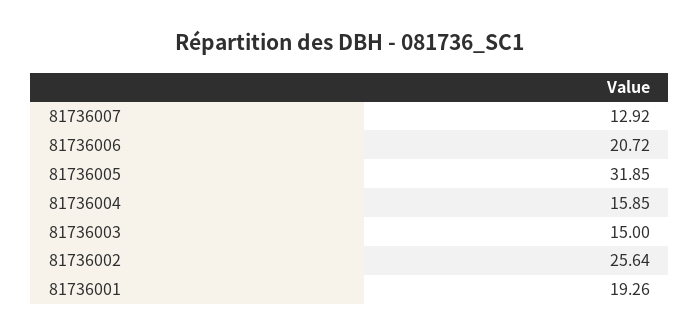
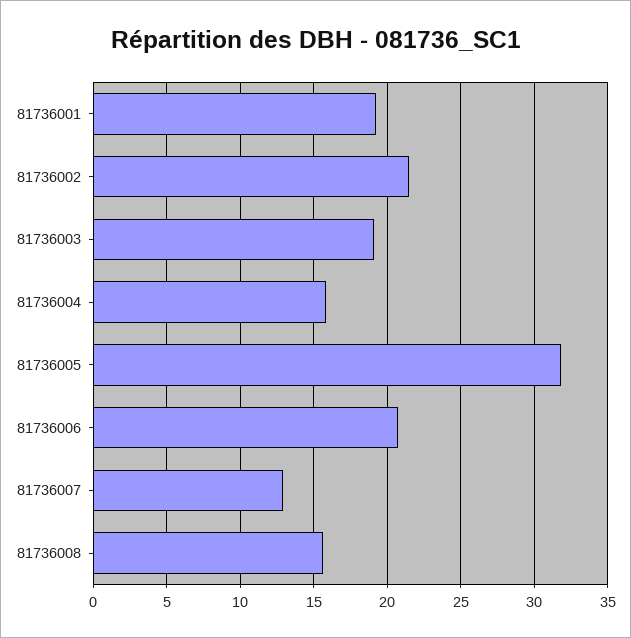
81736003: 15 -> 19
81736002: 25.64 -> 21.5
81736008: none -> 15.5

